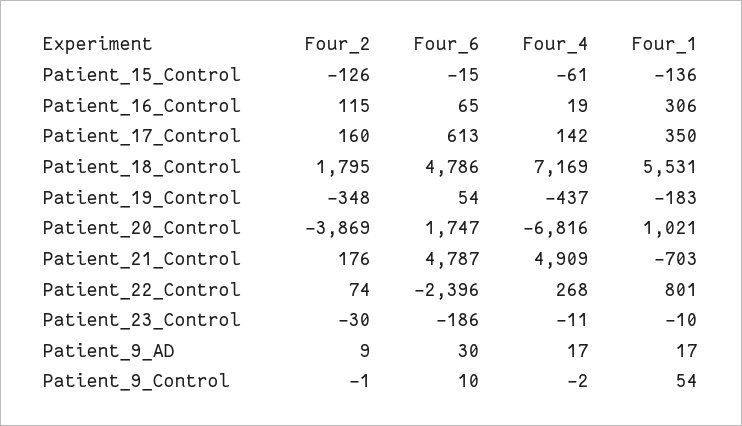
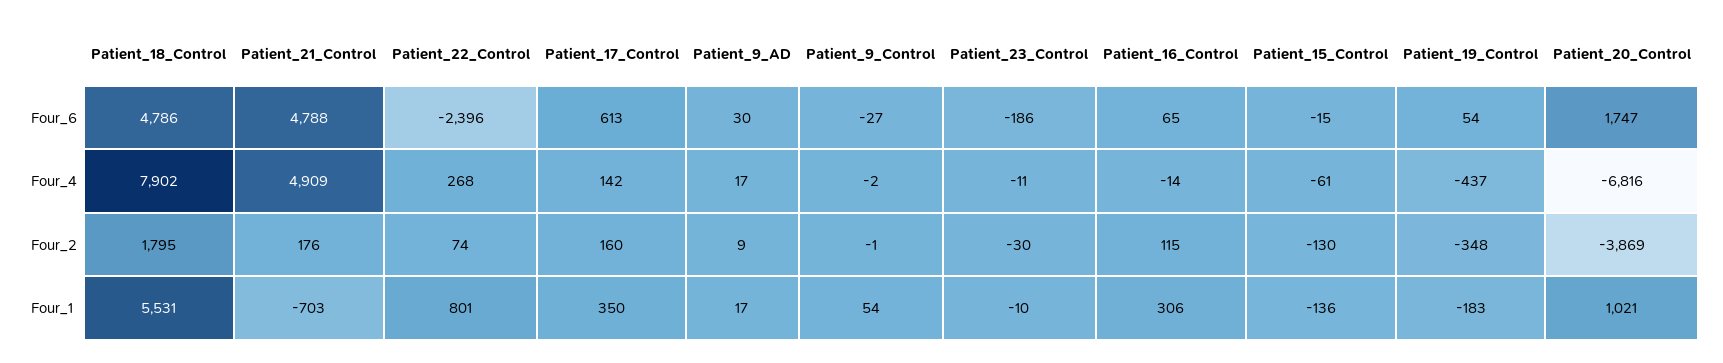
Four_2, Patient_15_Control: -126 -> -130
Four_4, Patient_16_Control: 19 -> -14
Four_4, Patient_18_Control: 7169 -> 7902
Four_6, Patient_21_Control: 4787 -> 4788
Four_6, Patient_9_Control: 10 -> -27

